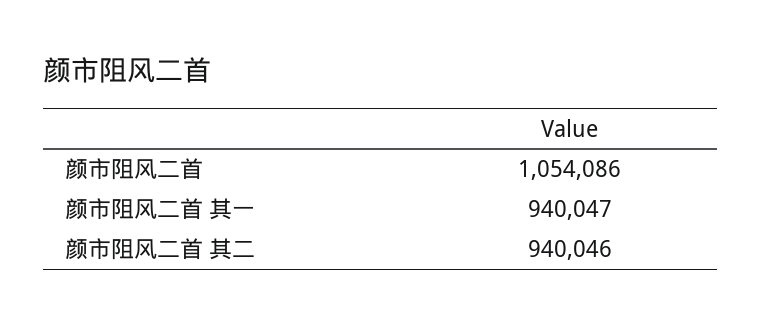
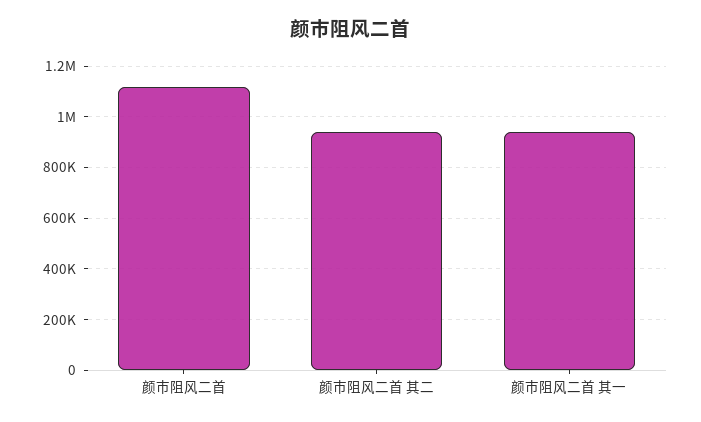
颜市阻风二首: 1054086 -> 1125000

